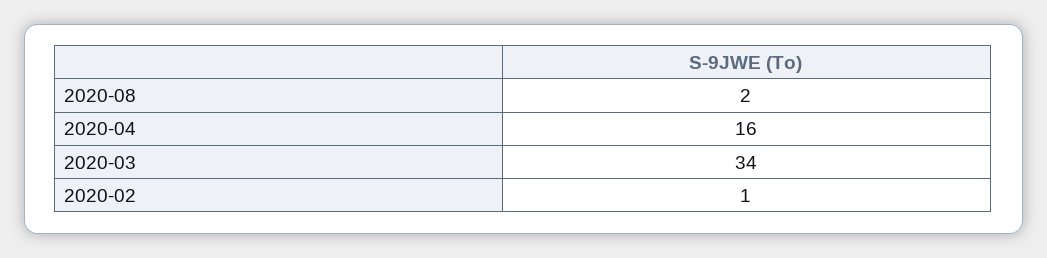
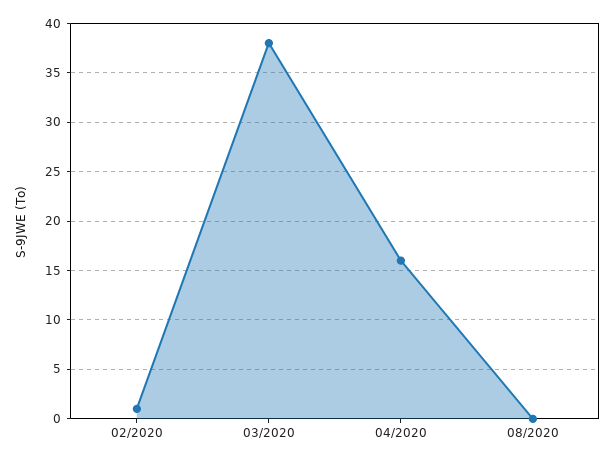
2020-08: 2 -> 0
2020-03: 34 -> 38

